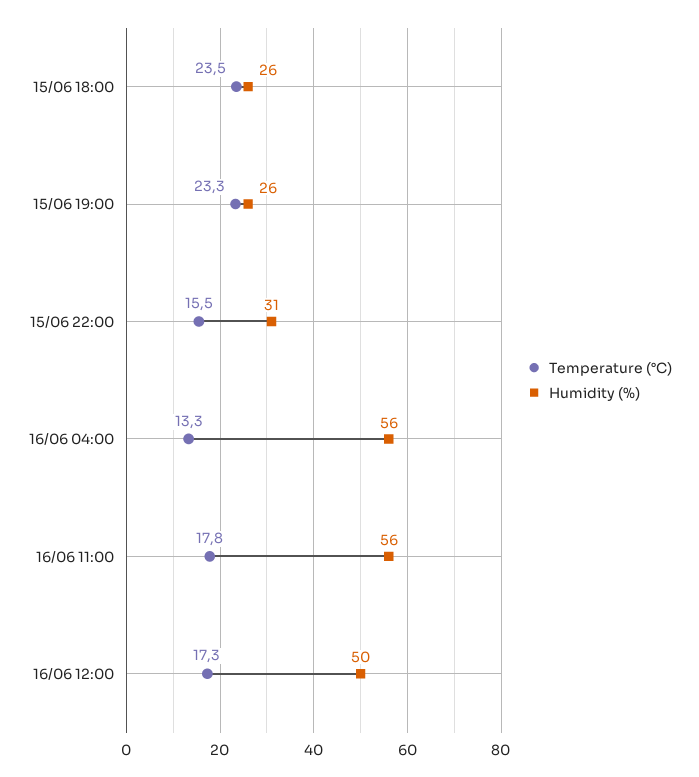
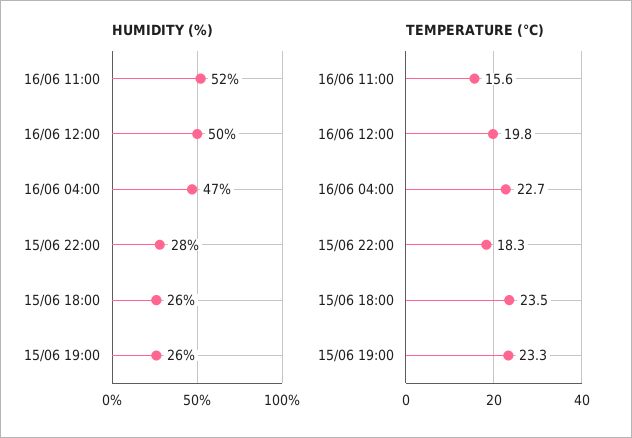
Temperature (°C), 15/06 22:00: 15.5 -> 18.3
Humidity (%), 15/06 22:00: 31 -> 28
Temperature (°C), 16/06 04:00: 13.3 -> 22.7
Humidity (%), 16/06 04:00: 56 -> 47
Temperature (°C), 16/06 11:00: 17.8 -> 15.6
Humidity (%), 16/06 11:00: 56 -> 52
Temperature (°C), 16/06 12:00: 17.3 -> 19.8

